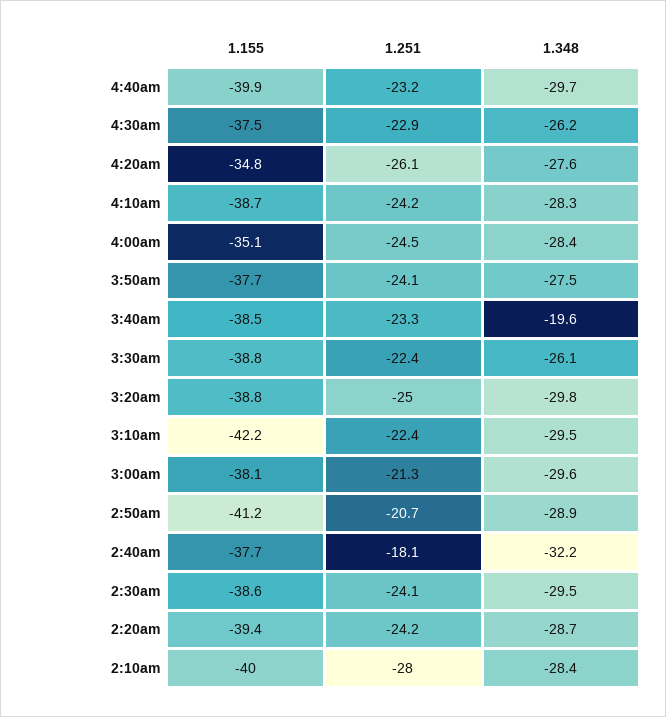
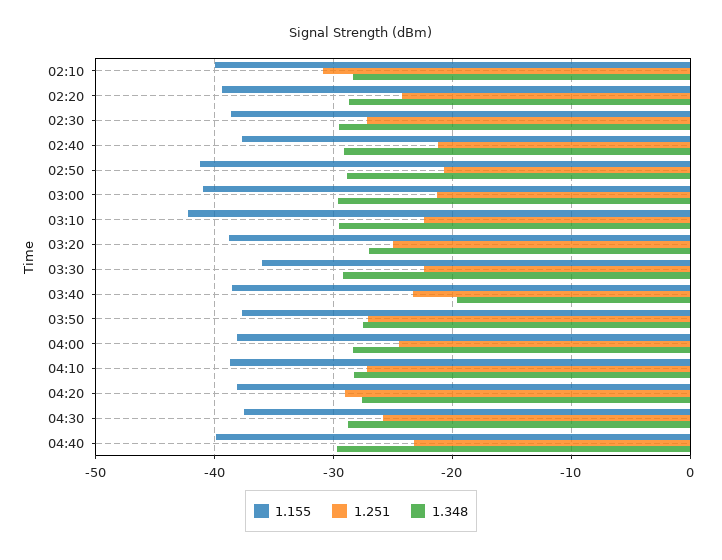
1.251, 4:30am: -22.9 -> -26
1.348, 4:30am: -26.2 -> -29
1.155, 4:20am: -34.8 -> -38
1.251, 4:20am: -26.1 -> -29
1.251, 4:10am: -24.2 -> -27
1.155, 4:00am: -35.1 -> -38
1.251, 3:50am: -24.1 -> -27
1.155, 3:30am: -38.8 -> -36
1.348, 3:30am: -26.1 -> -29
1.348, 3:20am: -29.8 -> -27
1.155, 3:00am: -38.1 -> -41
1.251, 2:40am: -18.1 -> -21
1.348, 2:40am: -32.2 -> -29
1.251, 2:30am: -24.1 -> -27
1.251, 2:10am: -28 -> -31

